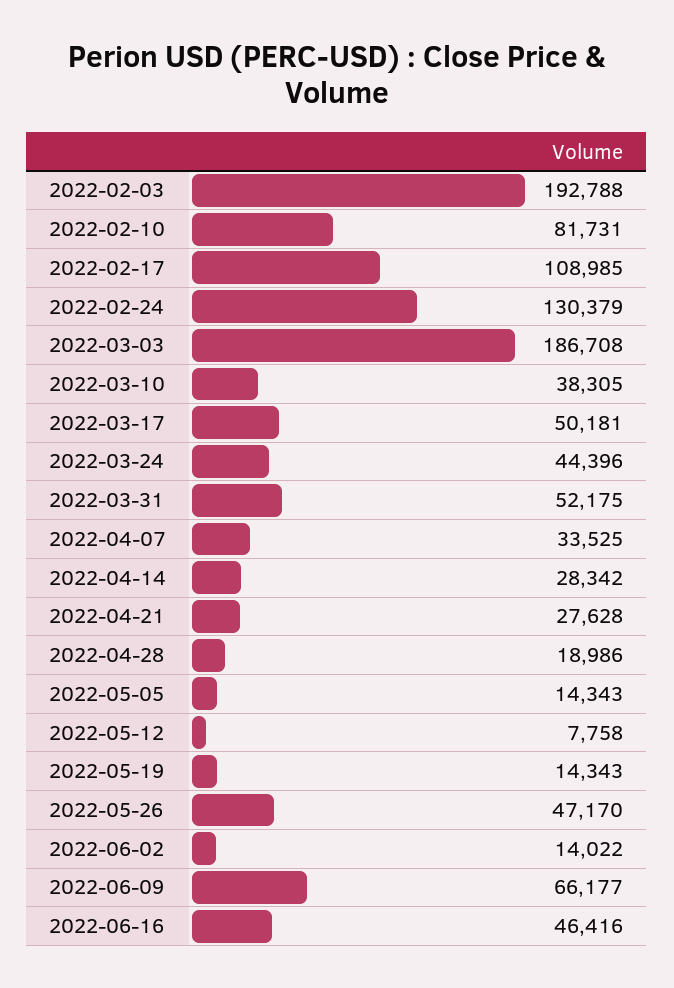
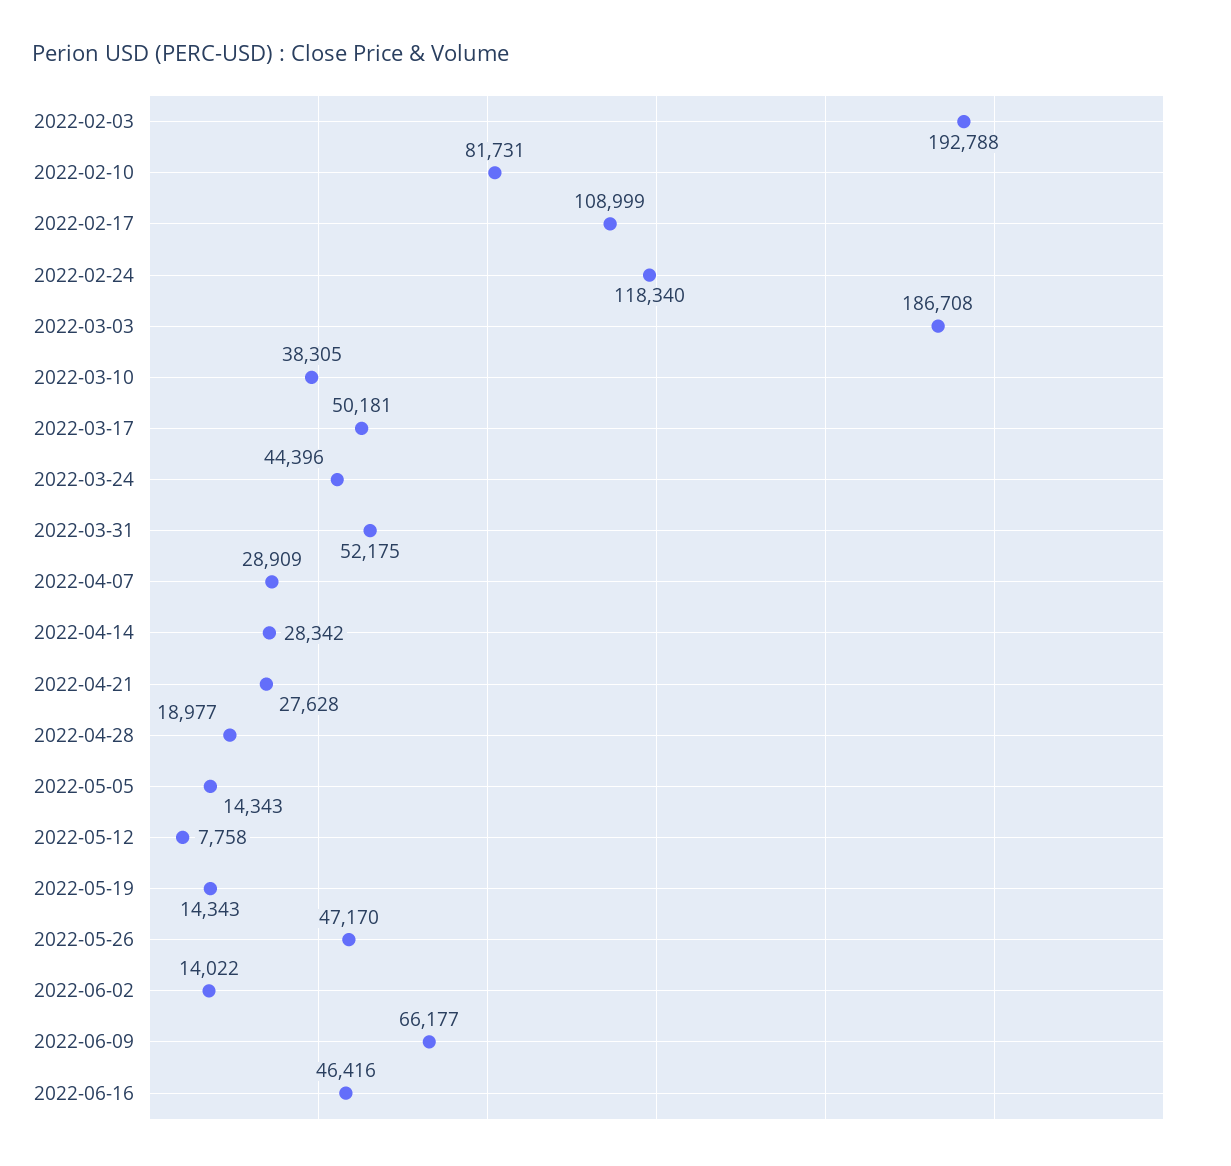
2022-02-17: 108985 -> 108999
2022-02-24: 130379 -> 118340
2022-04-07: 33525 -> 28909
2022-04-28: 18986 -> 18977

